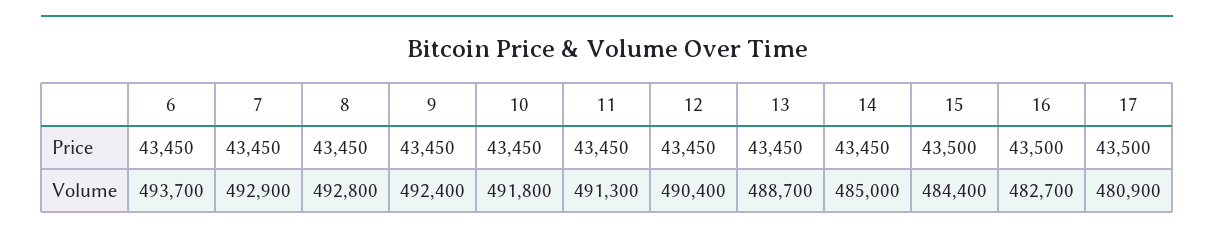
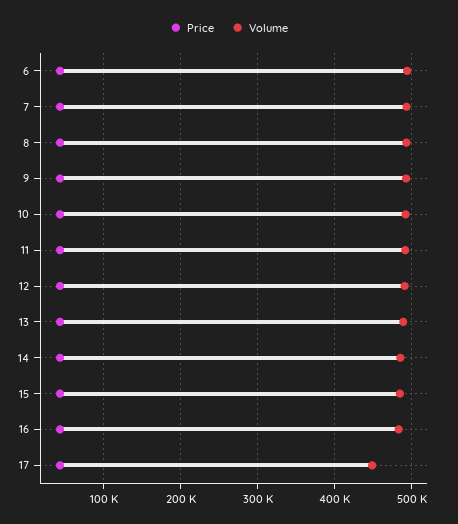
Volume, 17: 480900 -> 450000

